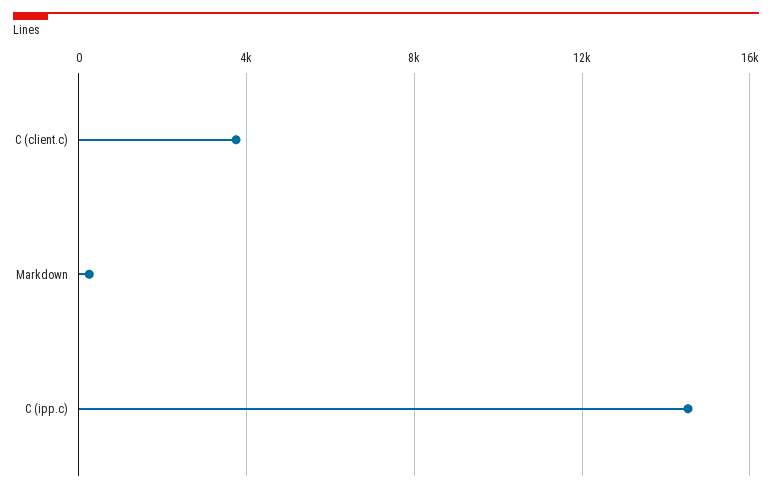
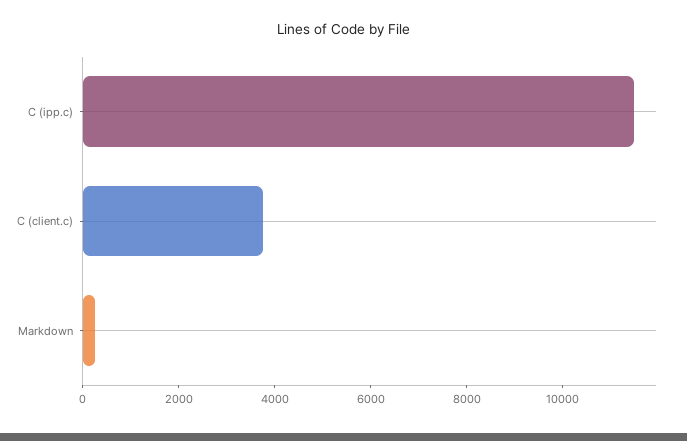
C (ipp.c): 14500 -> 11500

